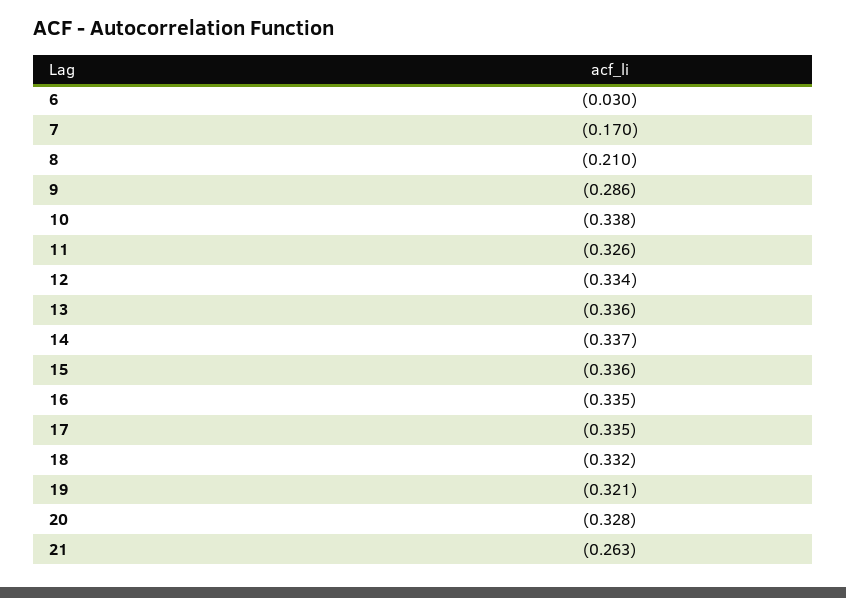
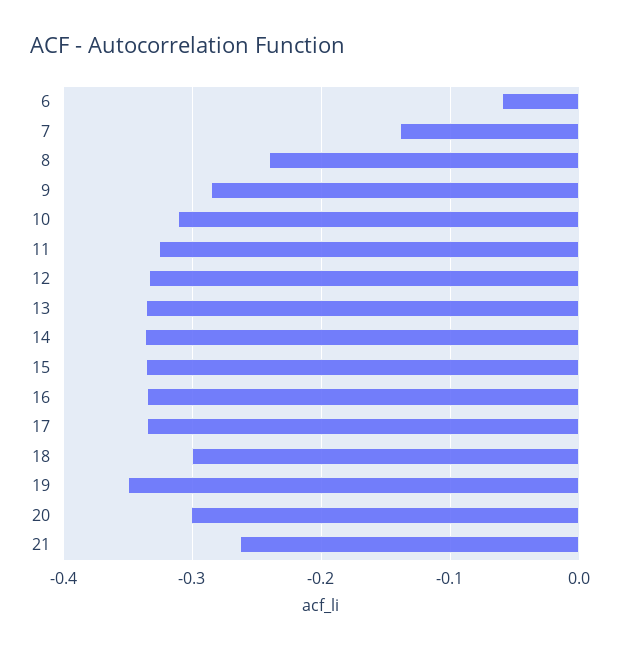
6: -0.03 -> -0.06
7: -0.17 -> -0.14
8: -0.21 -> -0.24
10: -0.338 -> -0.31
18: -0.332 -> -0.3
19: -0.321 -> -0.35
20: -0.328 -> -0.3

